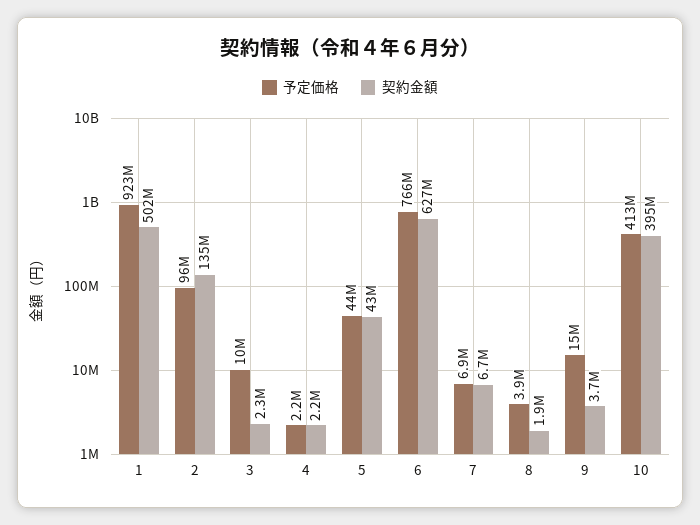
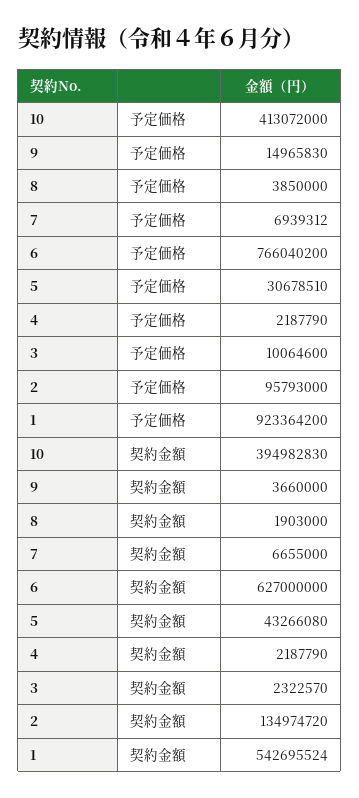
契約金額, 1: 502000000 -> 542695524
予定価格, 5: 44000000 -> 30678510

